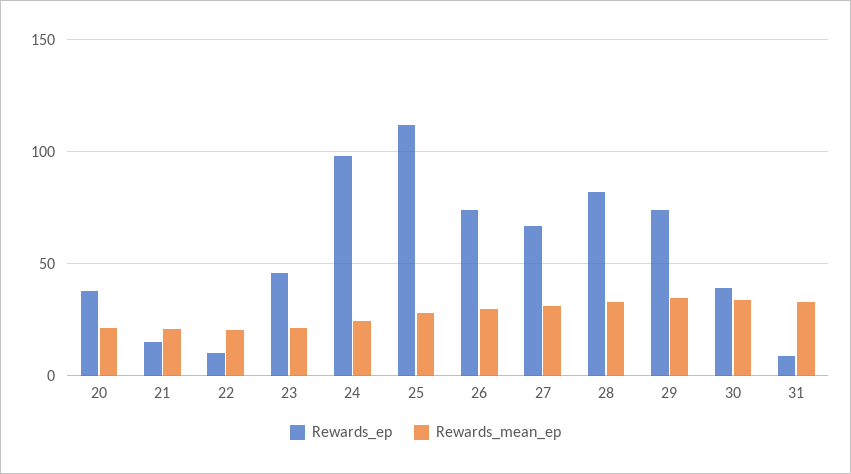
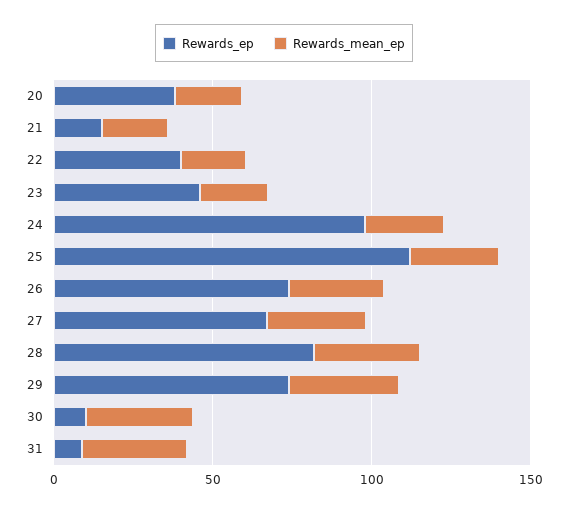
Rewards_ep, 22: 10 -> 40
Rewards_ep, 30: 40 -> 10

